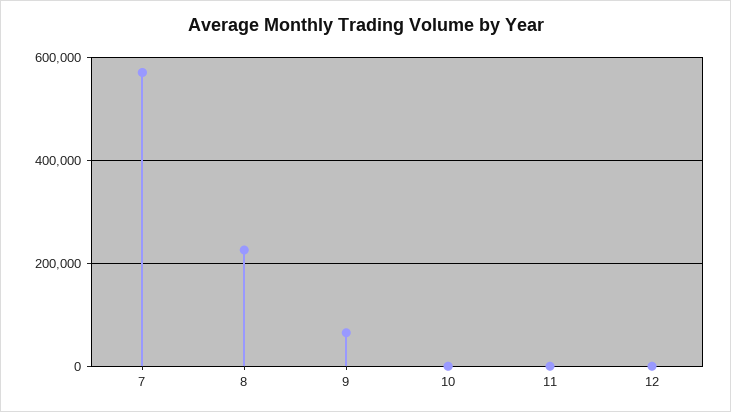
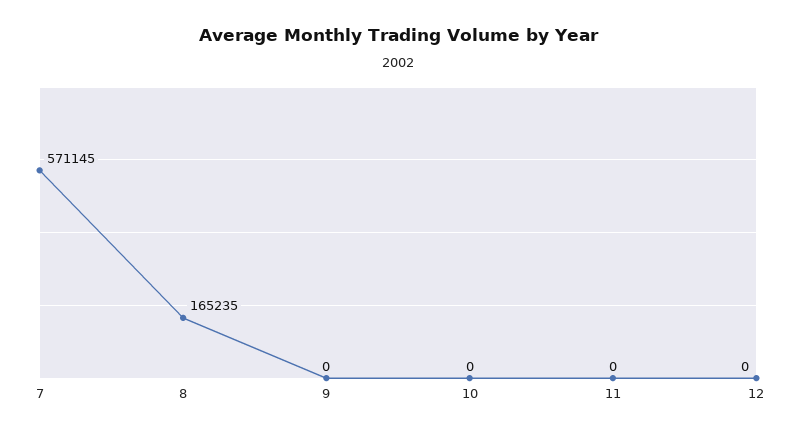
8: 220000 -> 165235
9: 60000 -> 0

